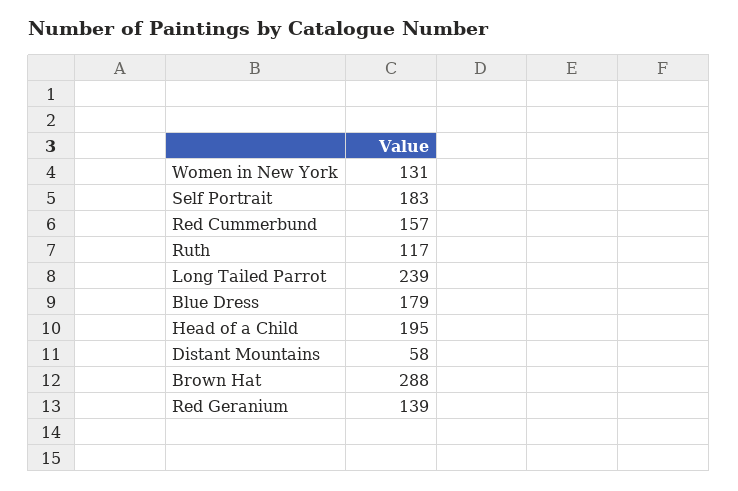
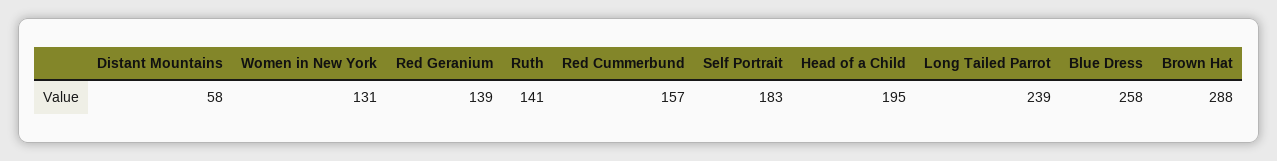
Ruth: 117 -> 141
Blue Dress: 179 -> 258

